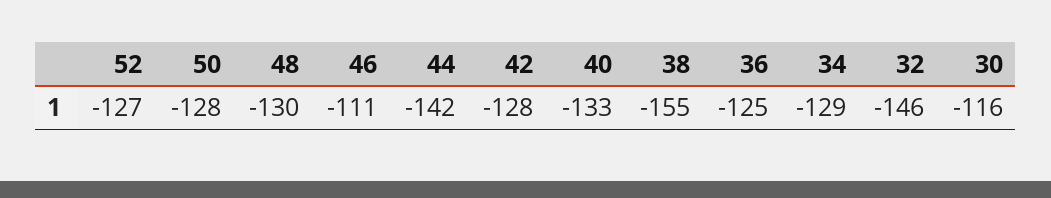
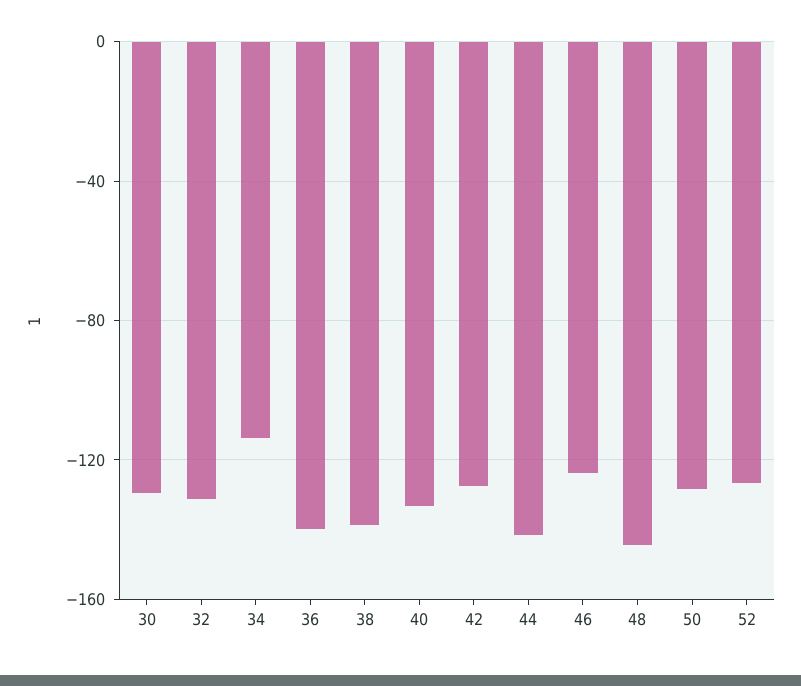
48: -130 -> -145
46: -111 -> -125
38: -155 -> -140
36: -125 -> -140
34: -129 -> -115
32: -146 -> -130
30: -116 -> -130

